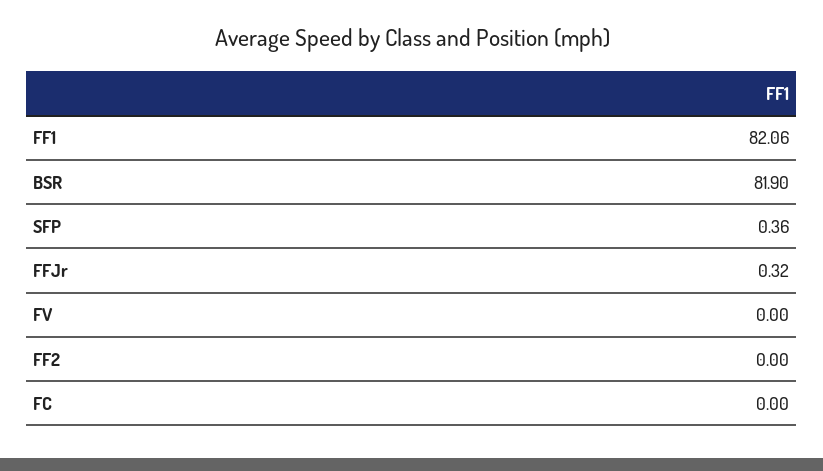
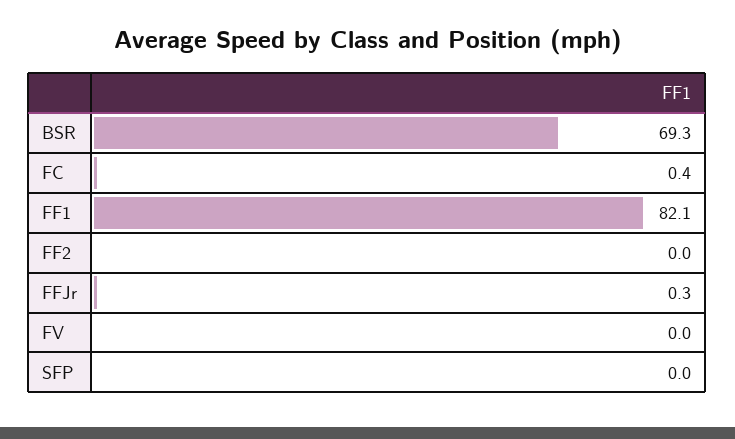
BSR: 81.9 -> 69.3
SFP: 0.36 -> 0
FC: 0 -> 0.4

